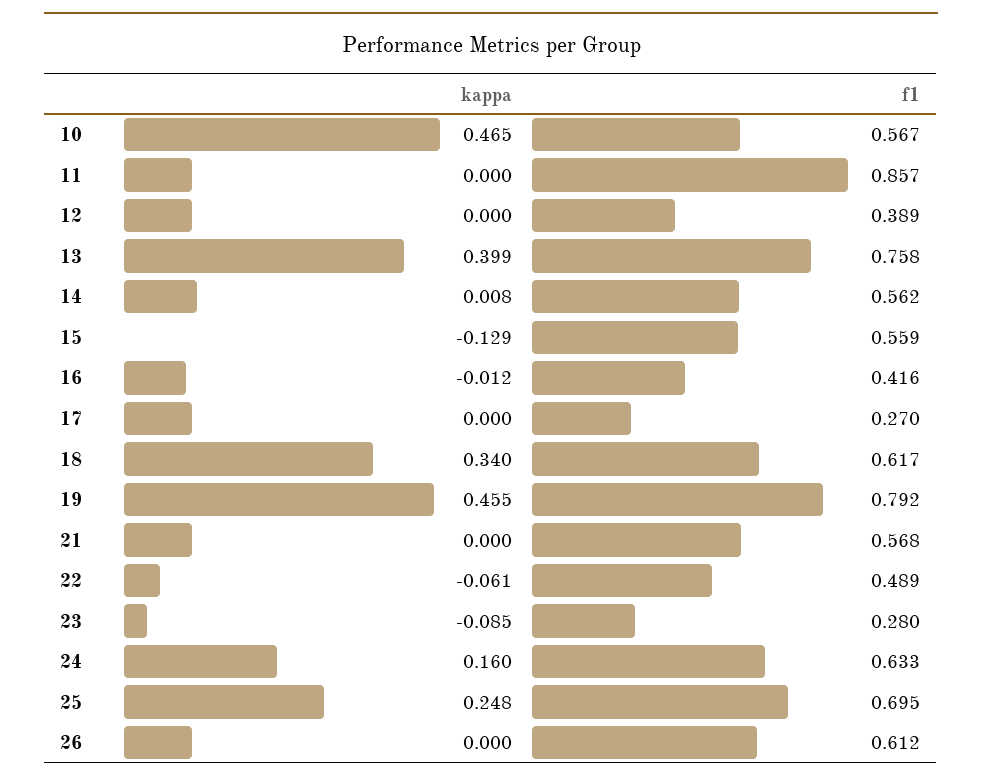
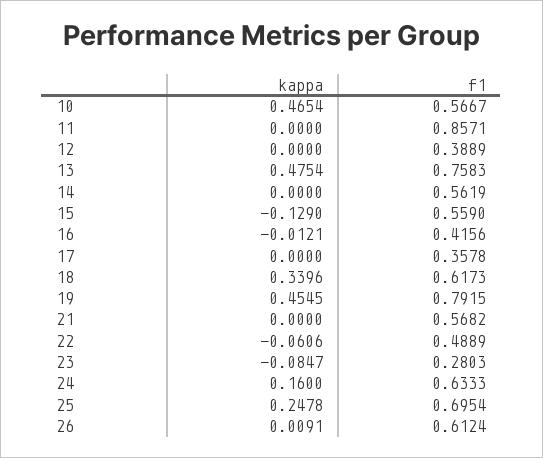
kappa, 13: 0.399 -> 0.4754
kappa, 14: 0.008 -> 0
f1, 17: 0.27 -> 0.3578
kappa, 26: 0 -> 0.0091

